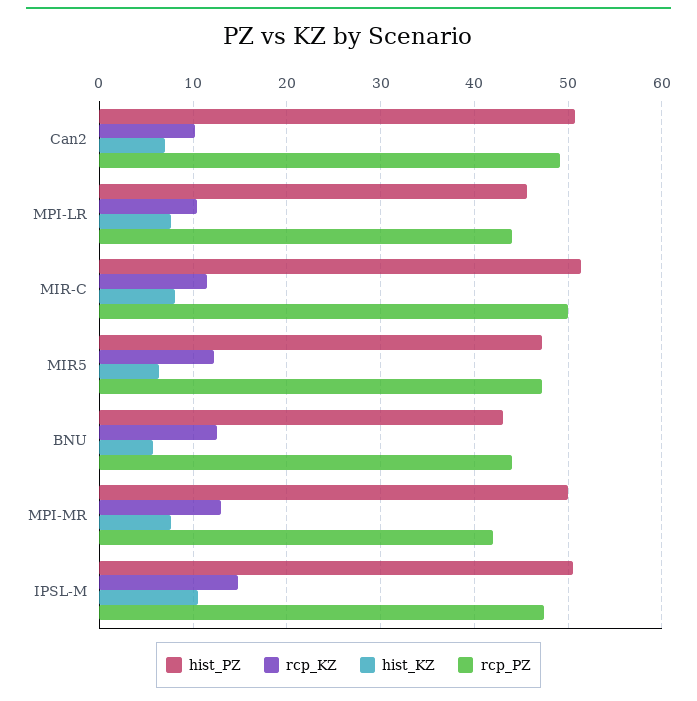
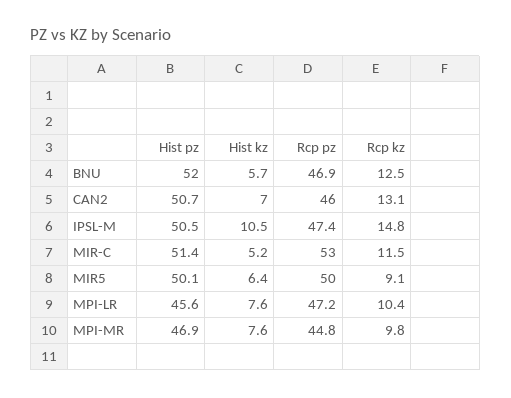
rcp_KZ, Can2: 10 -> 13.1
rcp_PZ, Can2: 49 -> 46
rcp_PZ, MPI-LR: 44 -> 47.2
hist_KZ, MIR-C: 8 -> 5.2
rcp_PZ, MIR-C: 50 -> 53
hist_PZ, MIR5: 47 -> 50.1
rcp_KZ, MIR5: 12 -> 9.1
rcp_PZ, MIR5: 47 -> 50
hist_PZ, BNU: 43 -> 52
rcp_PZ, BNU: 44 -> 46.9
hist_PZ, MPI-MR: 50 -> 46.9
rcp_KZ, MPI-MR: 13 -> 9.8
rcp_PZ, MPI-MR: 42 -> 44.8

